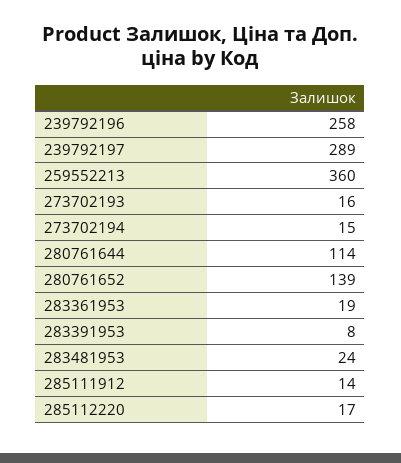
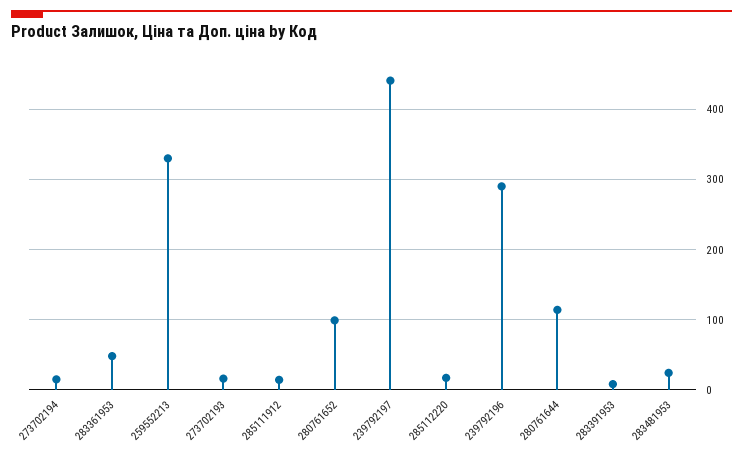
239792196: 258 -> 290
239792197: 289 -> 440
259552213: 360 -> 330
280761652: 139 -> 100
283361953: 19 -> 50

